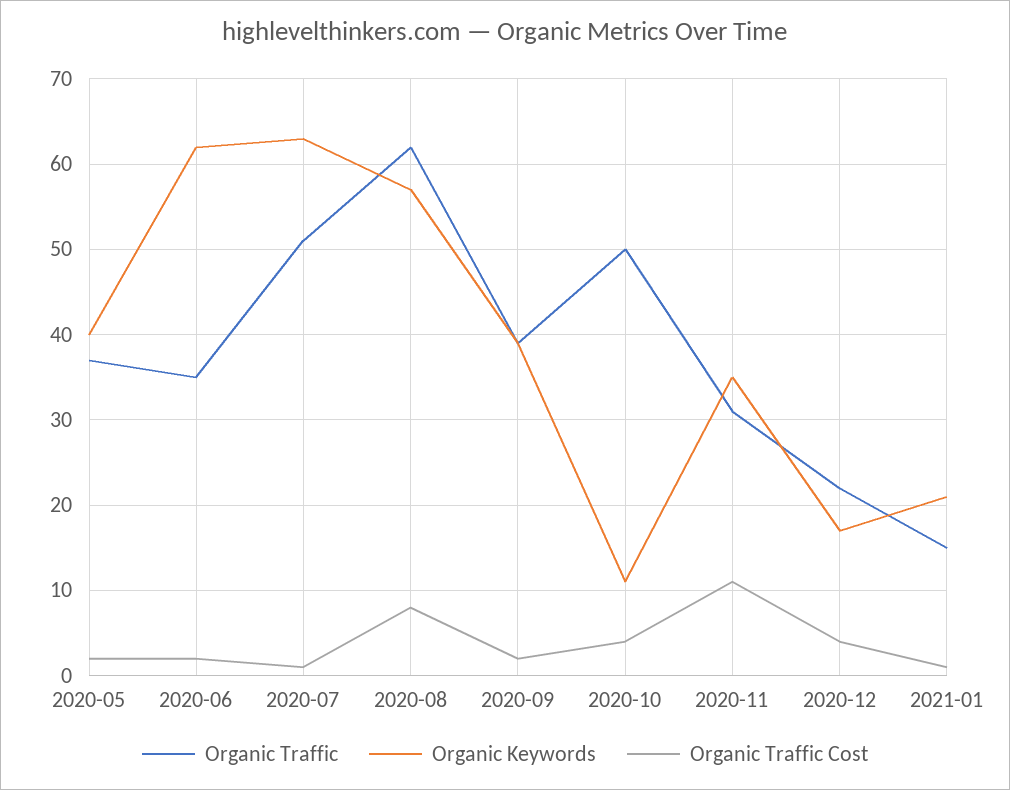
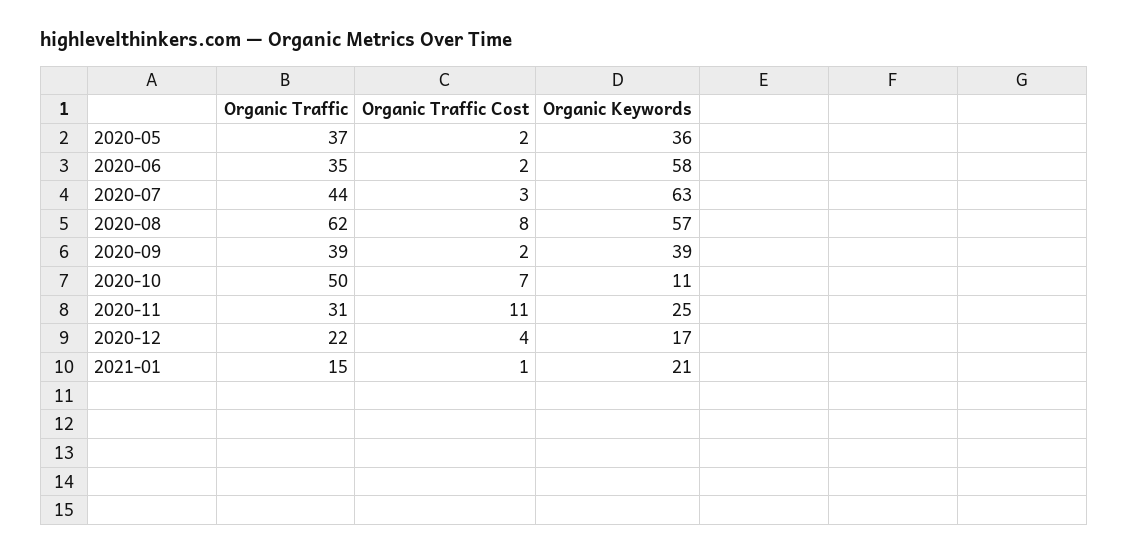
Organic Keywords, 2020-05: 40 -> 36
Organic Keywords, 2020-06: 62 -> 58
Organic Traffic, 2020-07: 51 -> 44
Organic Traffic Cost, 2020-07: 1 -> 3
Organic Traffic Cost, 2020-10: 4 -> 7
Organic Keywords, 2020-11: 35 -> 25

